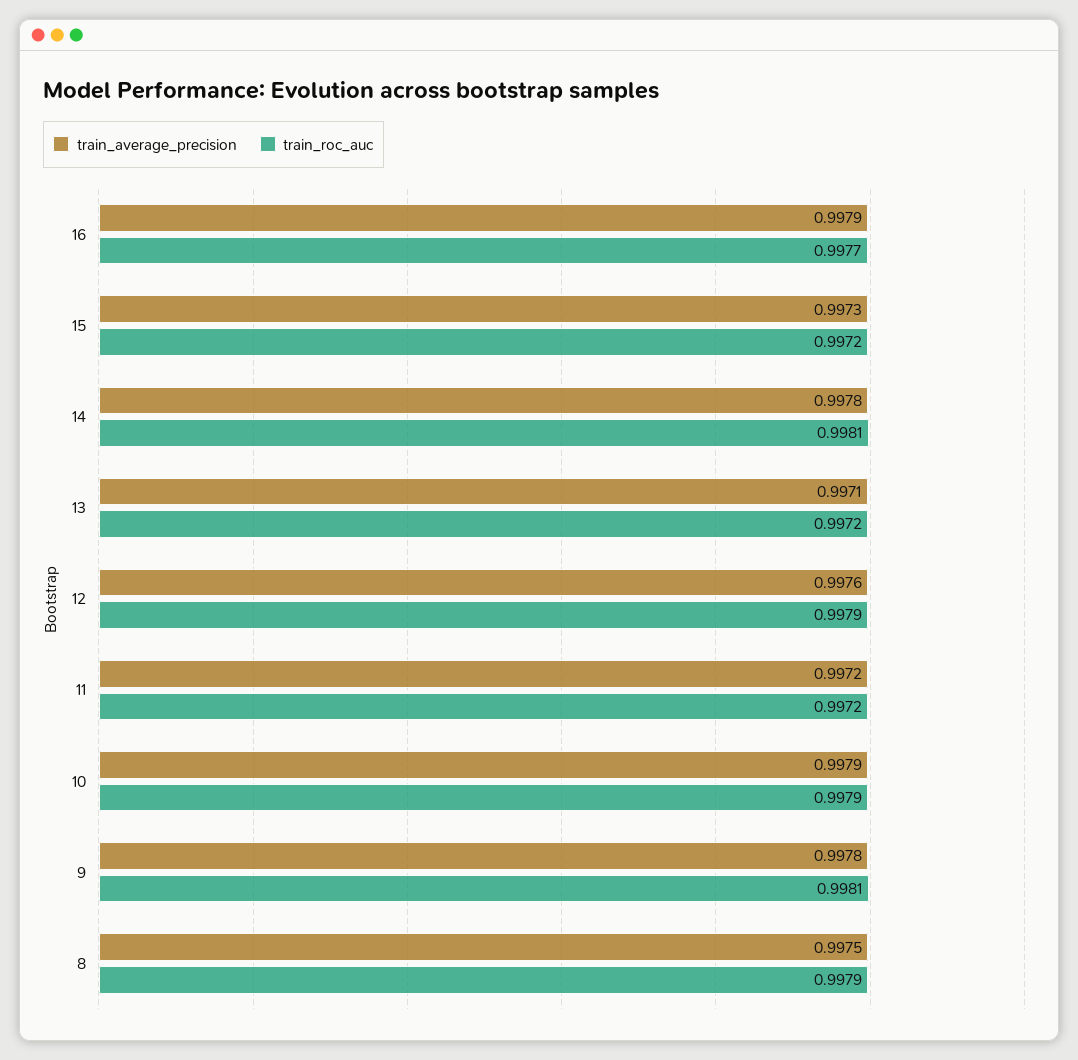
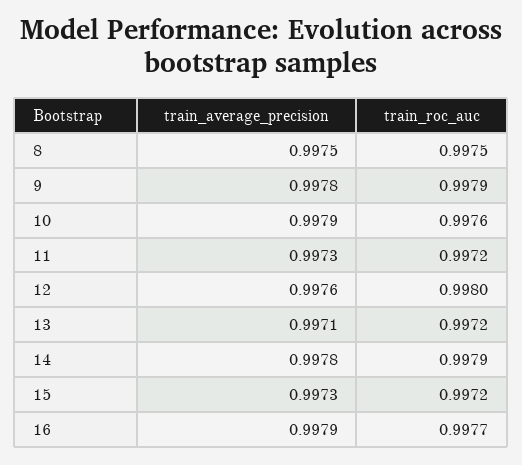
train_roc_auc, 14: 0.9981 -> 0.9979
train_roc_auc, 12: 0.9979 -> 0.998
train_average_precision, 11: 0.9972 -> 0.9973
train_roc_auc, 10: 0.9979 -> 0.9976
train_roc_auc, 9: 0.9981 -> 0.9979
train_roc_auc, 8: 0.9979 -> 0.9975

